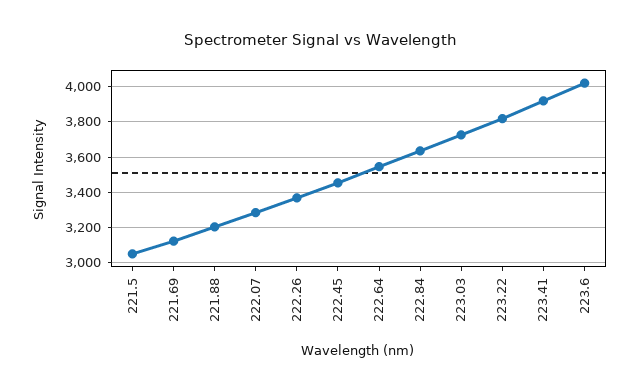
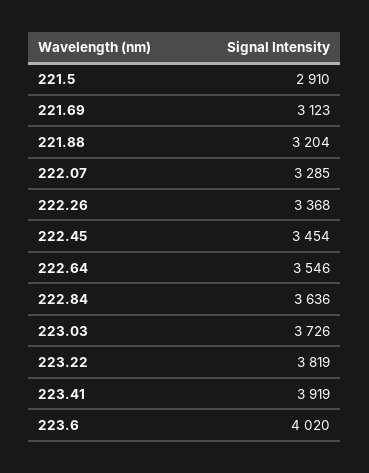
221.5: 3050 -> 2910

